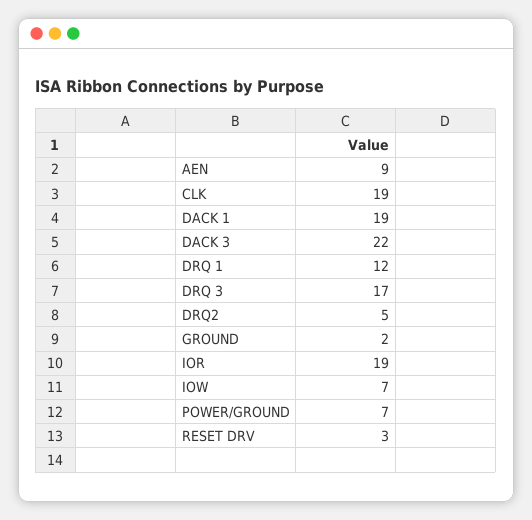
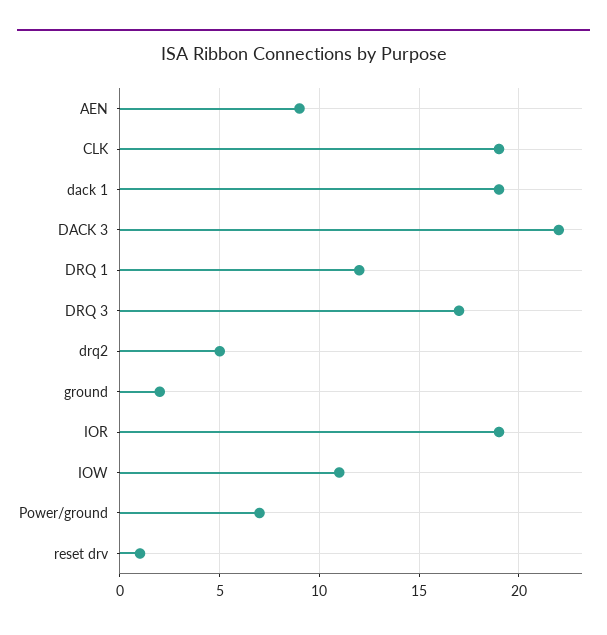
IOW: 7 -> 11
RESET DRV: 3 -> 1

